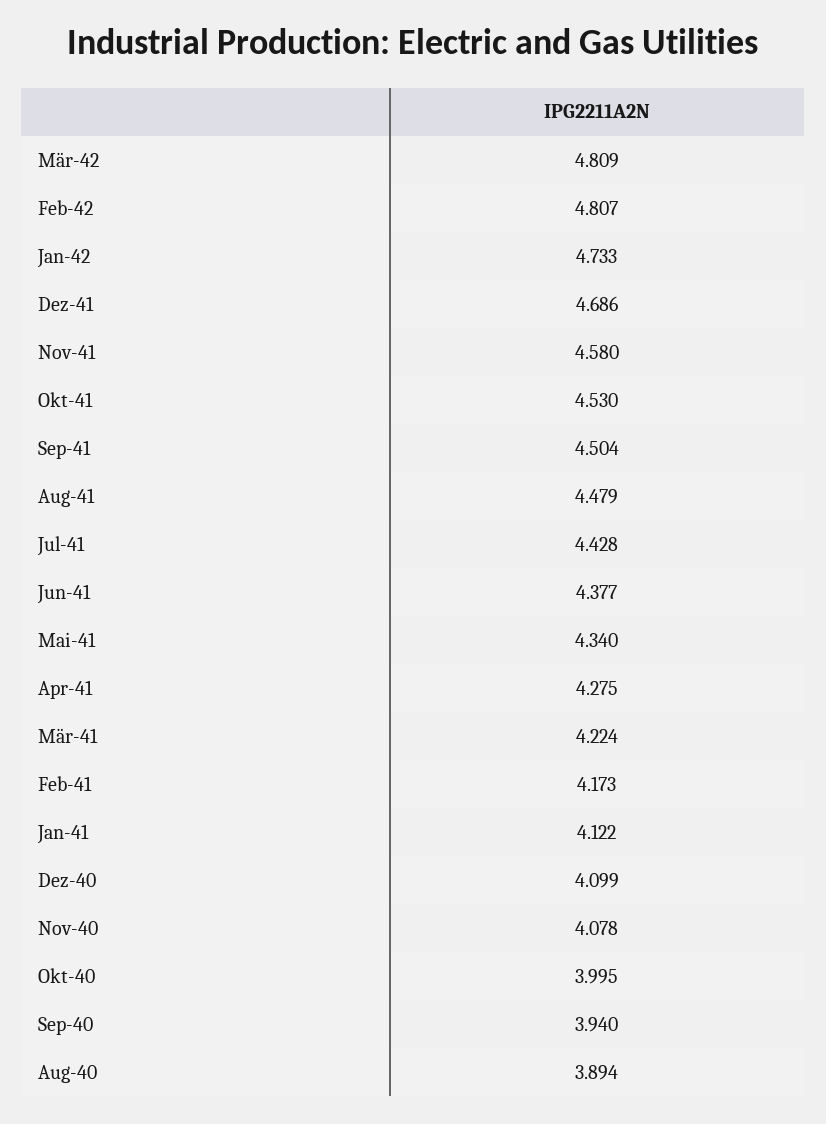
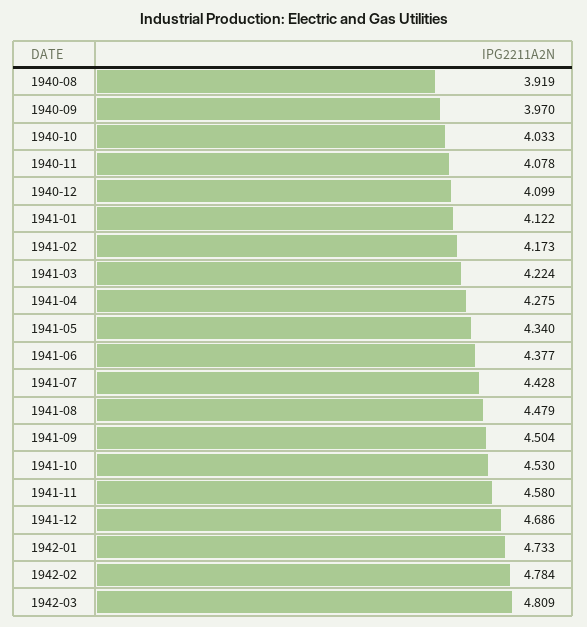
Feb-42: 4.807 -> 4.784
Okt-40: 3.995 -> 4.033
Sep-40: 3.94 -> 3.97
Aug-40: 3.894 -> 3.919

